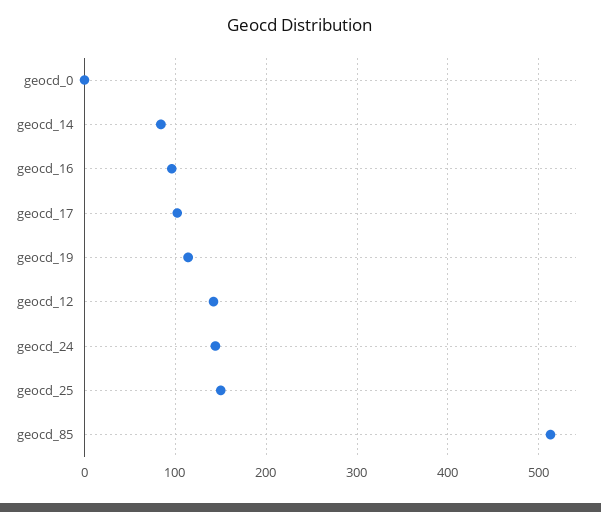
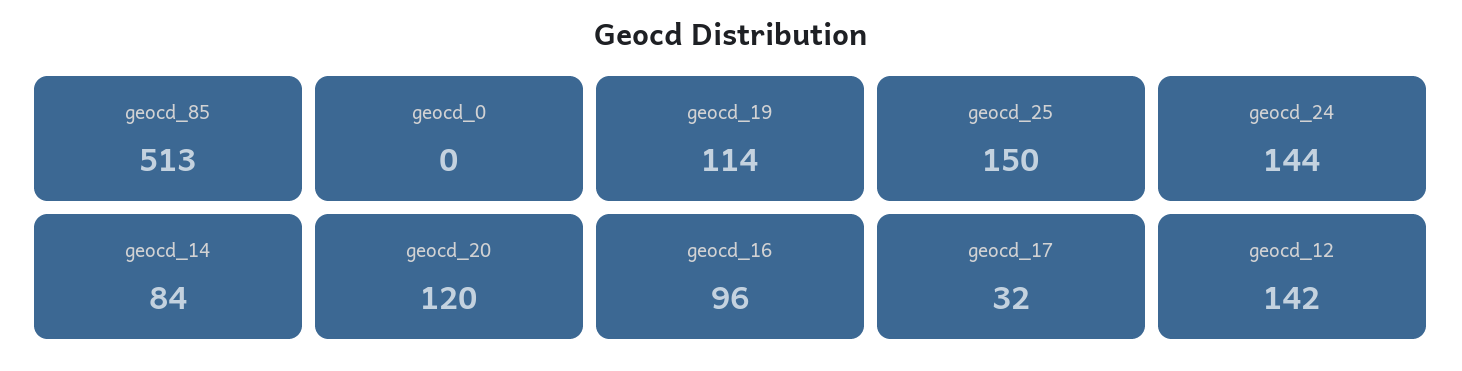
geocd_17: 100 -> 32
geocd_20: none -> 120

